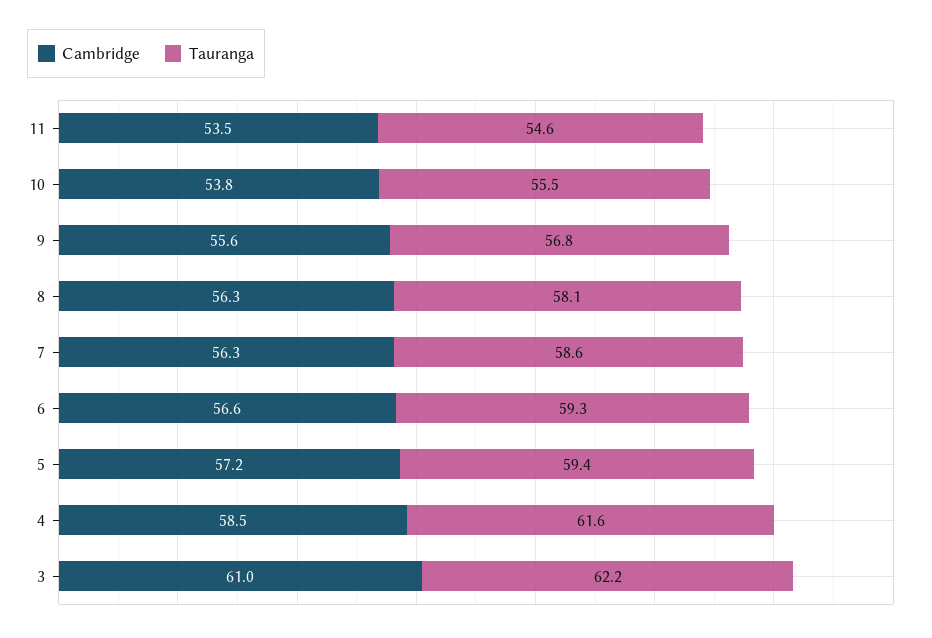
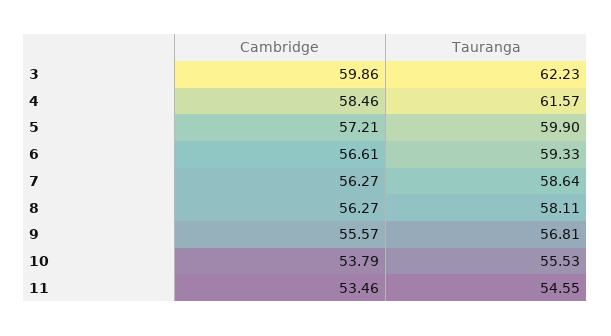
Tauranga, 5: 59.4 -> 59.9
Cambridge, 3: 61 -> 59.86

